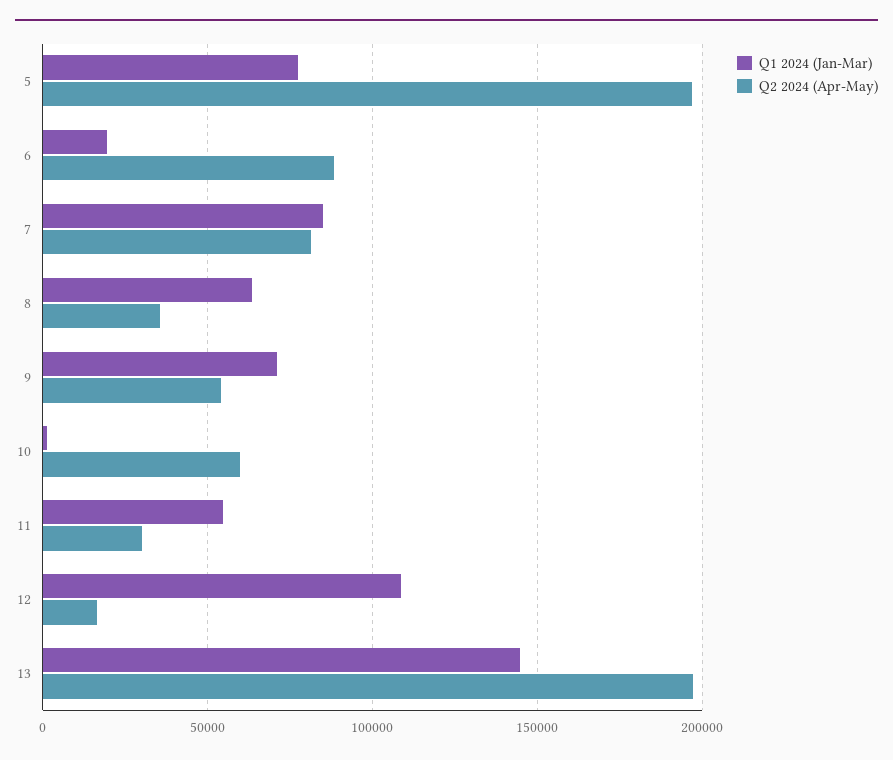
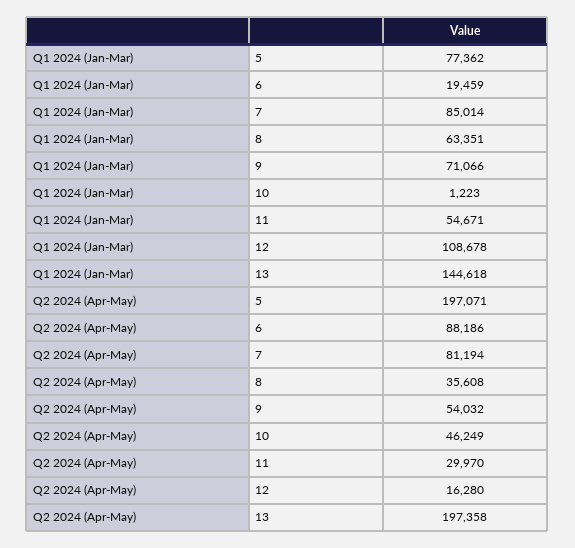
Q2 2024 (Apr-May), 10: 60000 -> 46249

